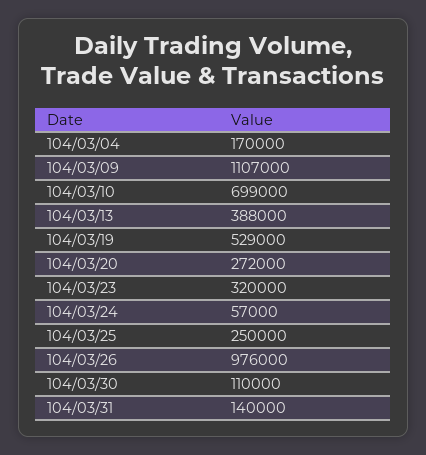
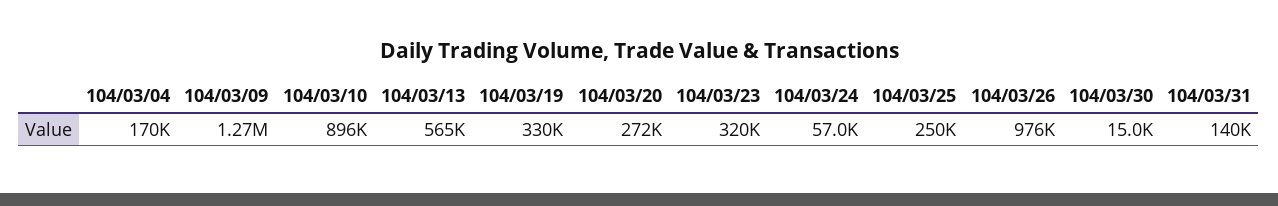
104/03/09: 1107000 -> 1270000
104/03/10: 699000 -> 896000
104/03/13: 388000 -> 565000
104/03/19: 529000 -> 330000
104/03/30: 110000 -> 15000

